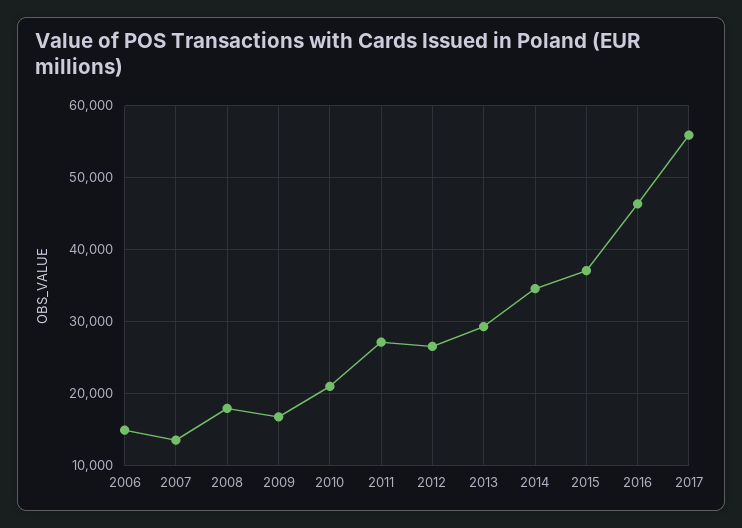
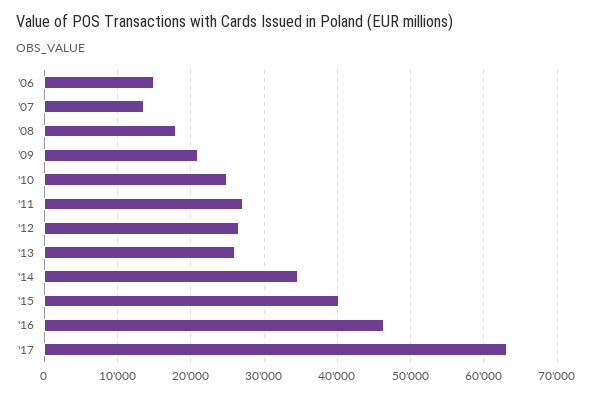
2009: 17000 -> 21000
2010: 21000 -> 25000
2013: 29000 -> 26000
2015: 37000 -> 40000
2017: 56000 -> 63000

